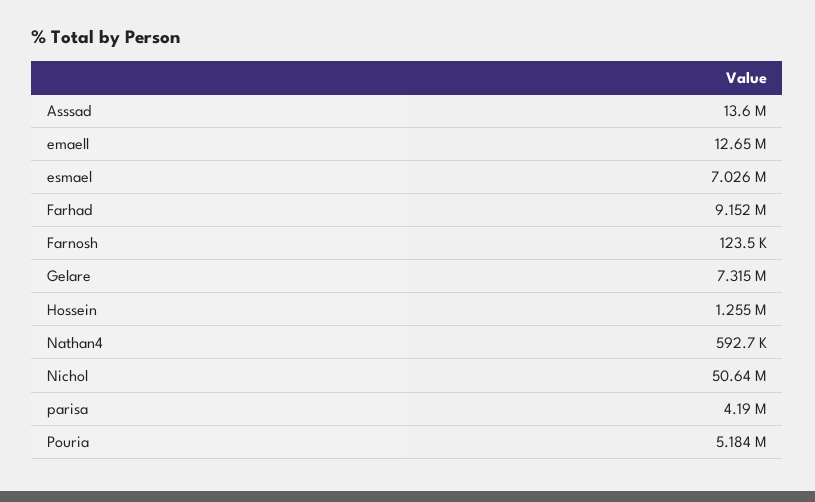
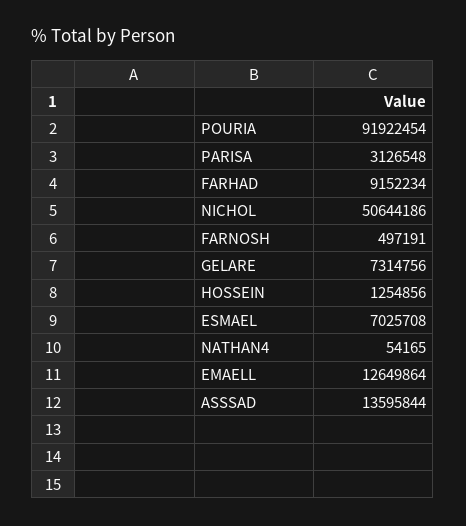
Farnosh: 123500 -> 497191
Nathan4: 592700 -> 54165
parisa: 4190000 -> 3126548
Pouria: 5184000 -> 91922454

